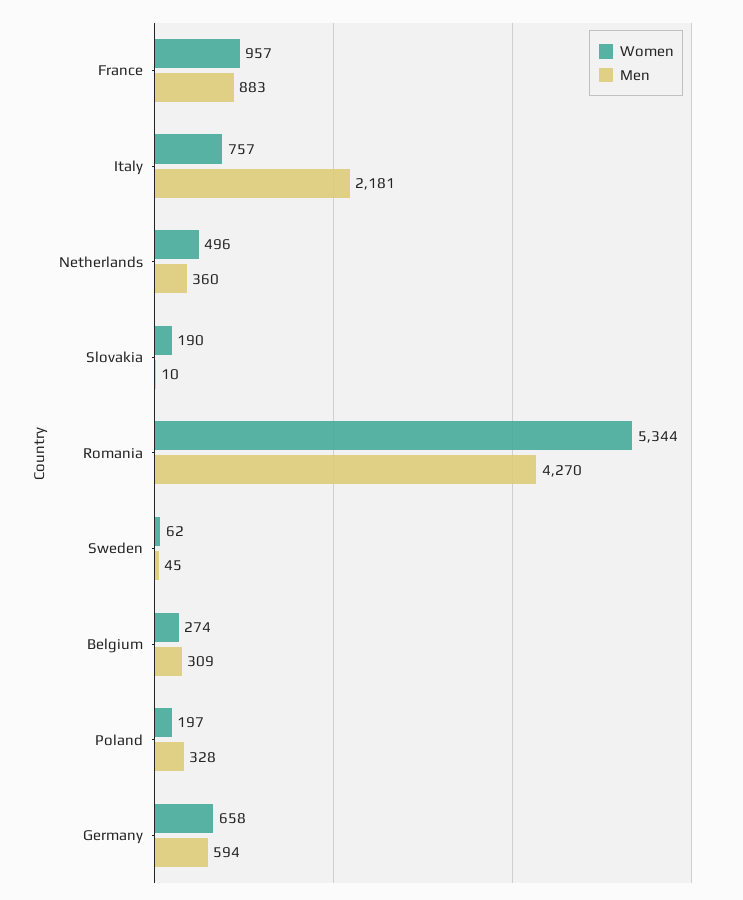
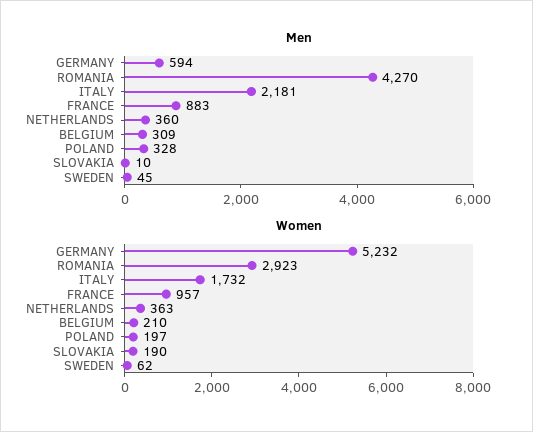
Women, Italy: 757 -> 1732
Women, Netherlands: 496 -> 363
Women, Romania: 5344 -> 2923
Women, Belgium: 274 -> 210
Women, Germany: 658 -> 5232

